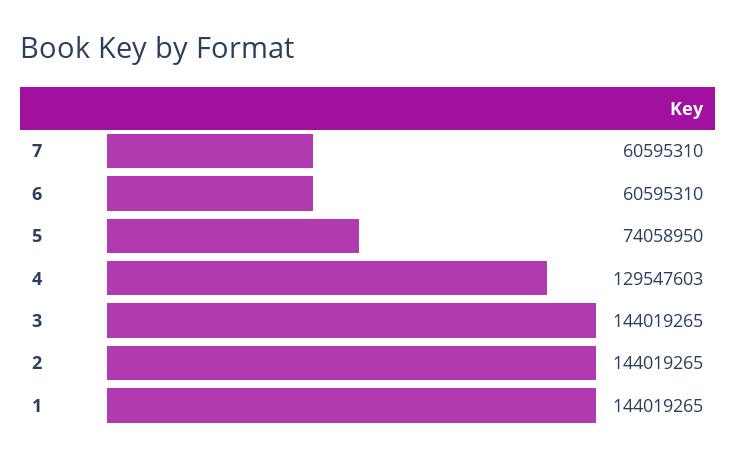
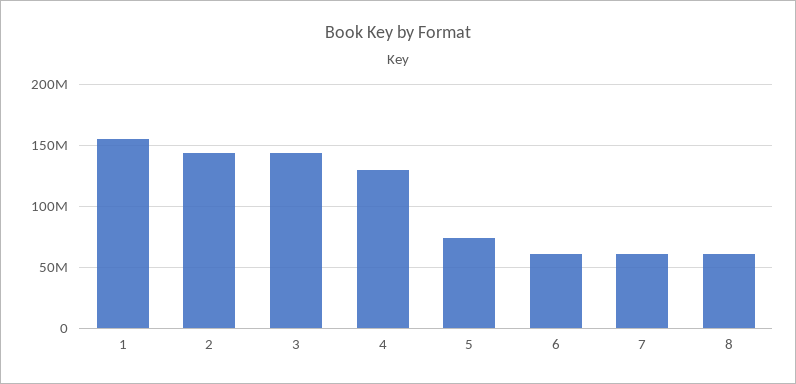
1: 144019265 -> 155000000
8: none -> 60000000

